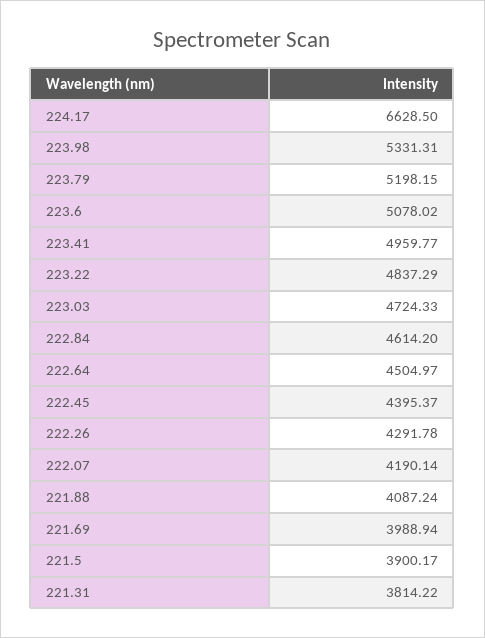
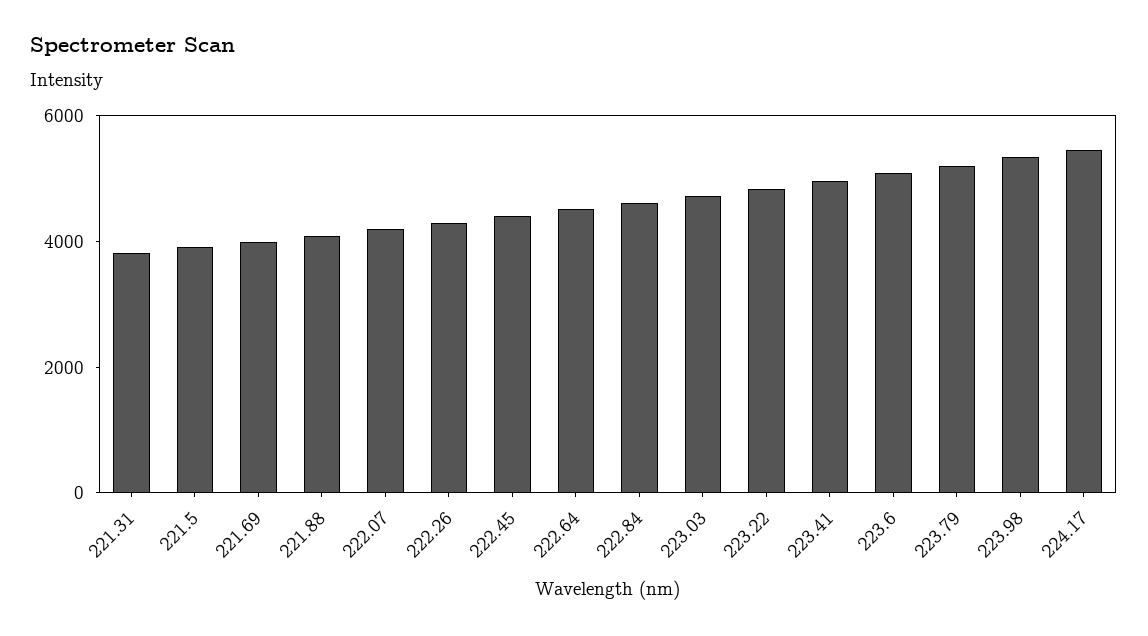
224.17: 6628.5 -> 5500

